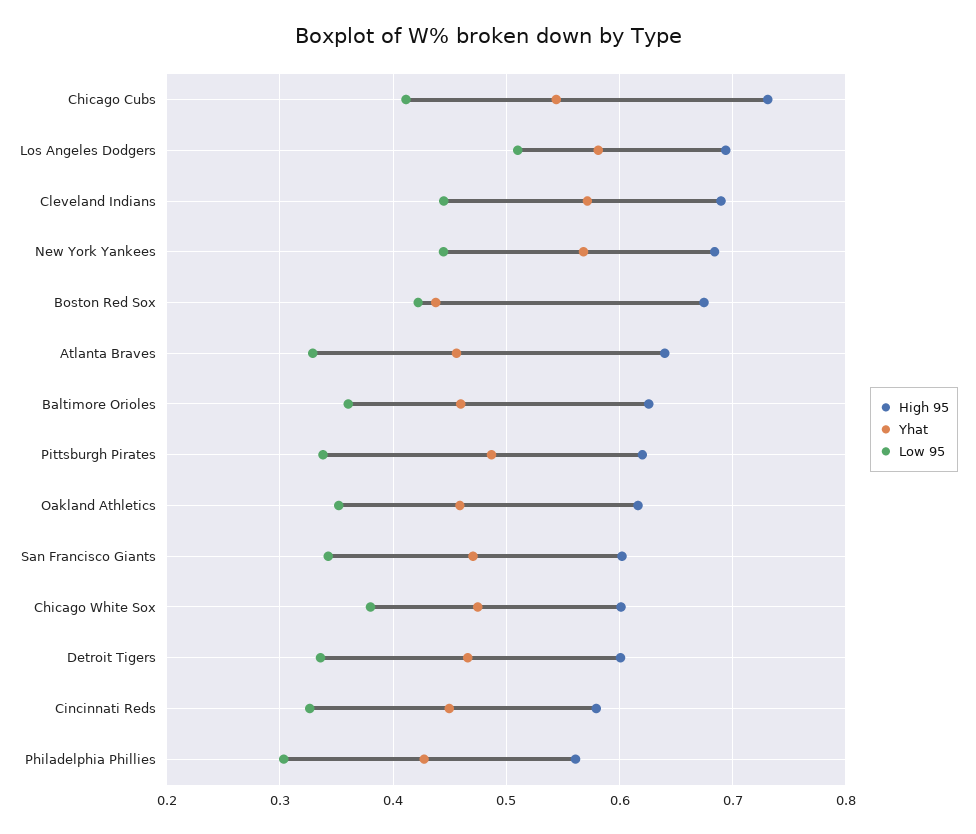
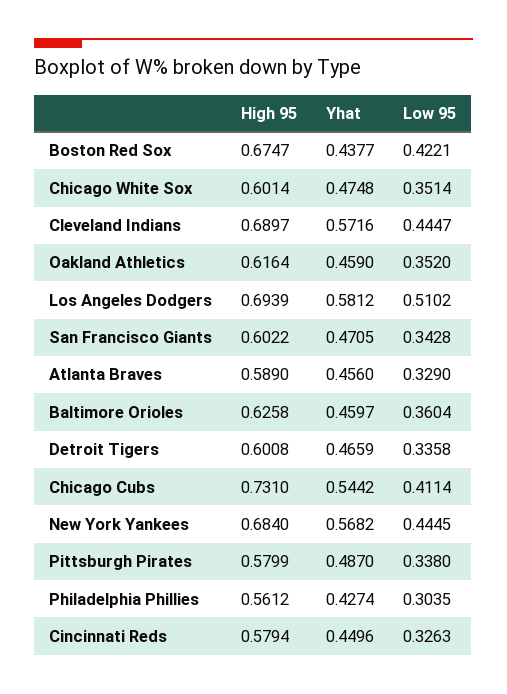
High 95, Atlanta Braves: 0.64 -> 0.589
High 95, Pittsburgh Pirates: 0.62 -> 0.5799
Low 95, Chicago White Sox: 0.38 -> 0.3514

